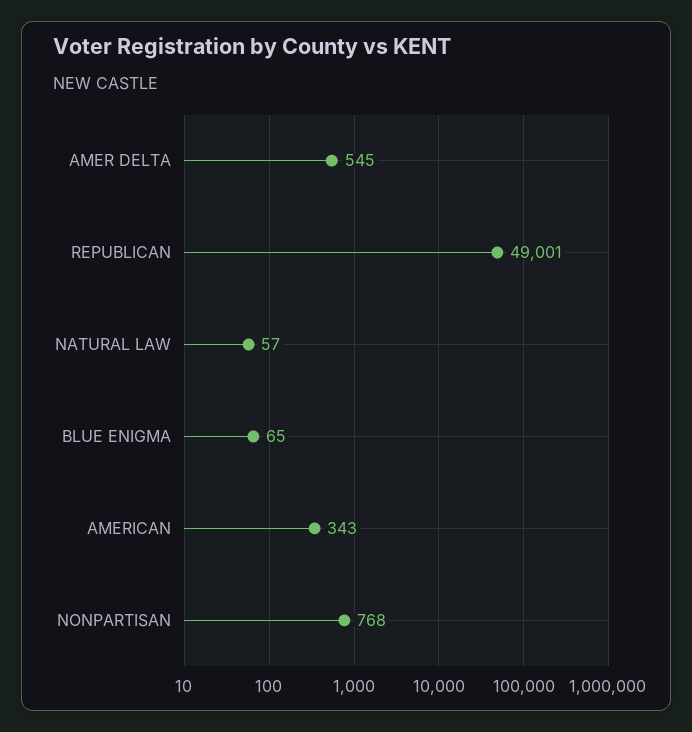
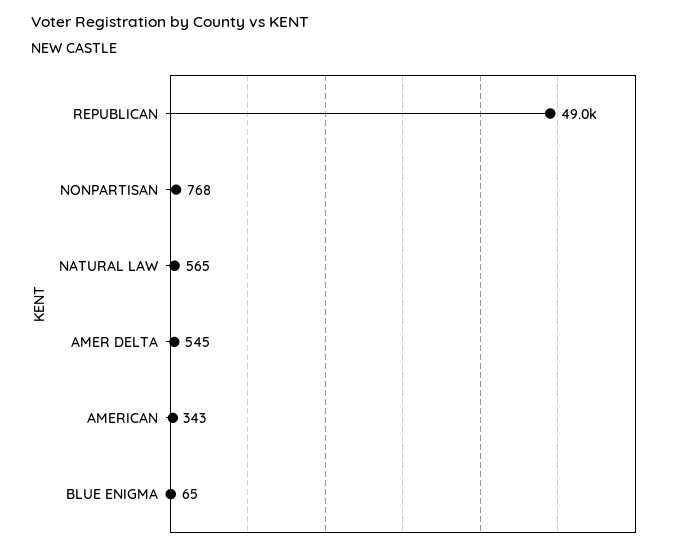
NATURAL LAW: 57 -> 565

